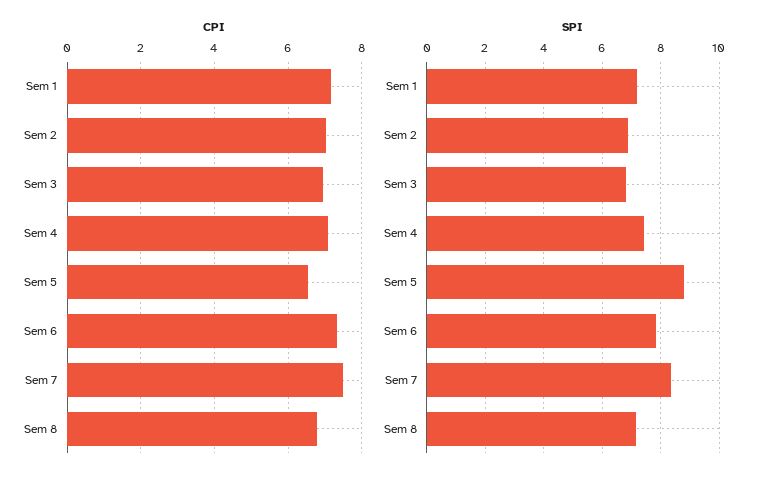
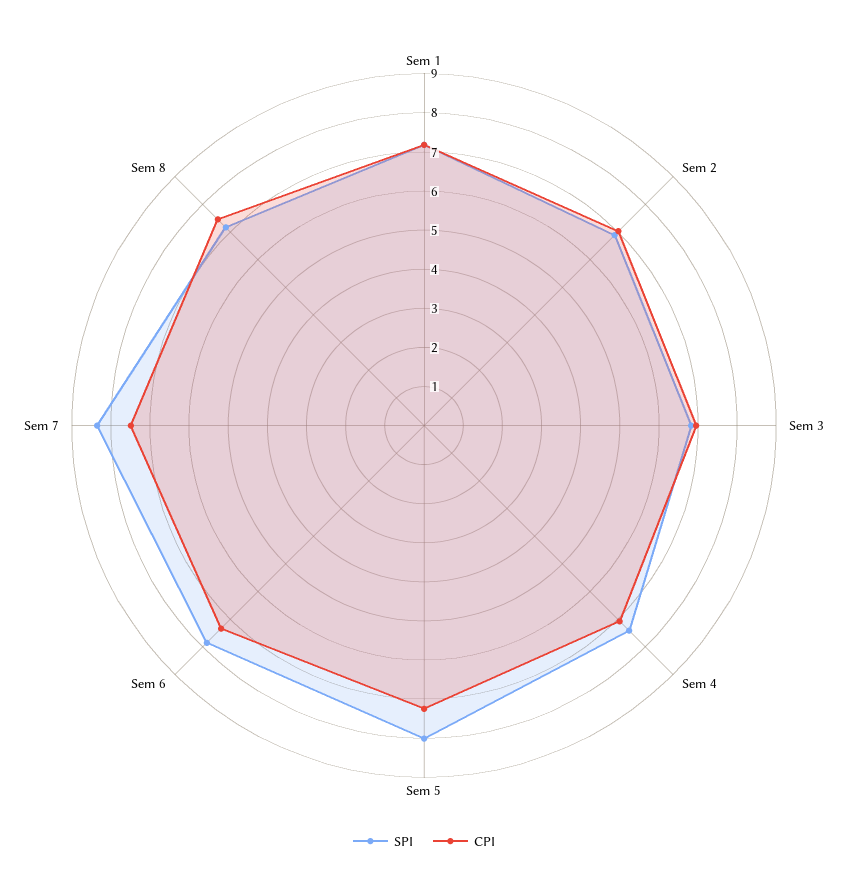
CPI, Sem 5: 6.6 -> 7.25
CPI, Sem 8: 6.8 -> 7.5
SPI, Sem 5: 8.75 -> 8

